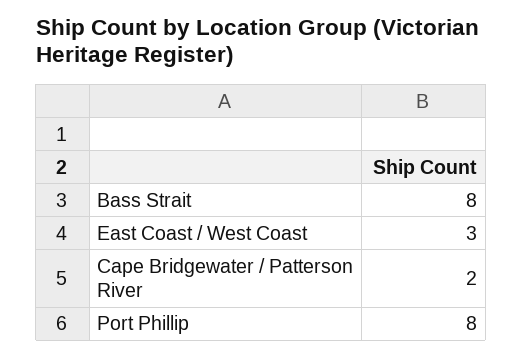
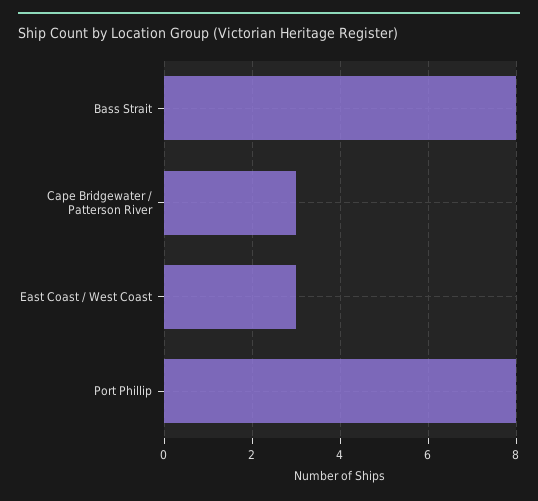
Cape Bridgewater / Patterson River: 2 -> 3

